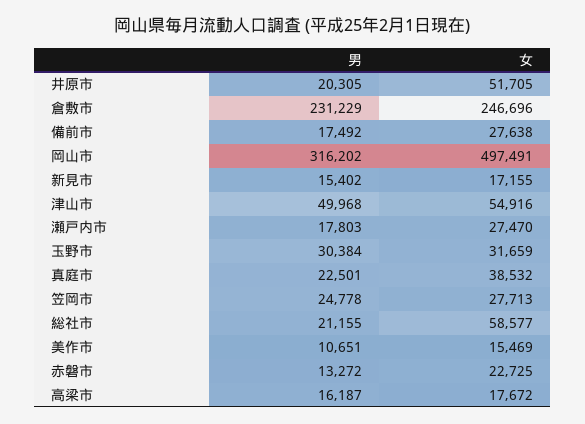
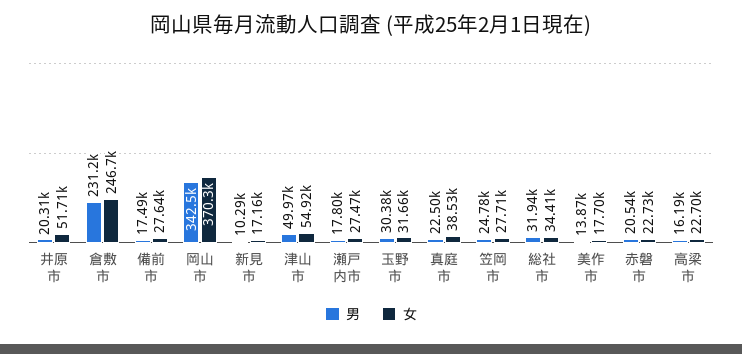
男, 岡山市: 316202 -> 342500
女, 岡山市: 497491 -> 370300
男, 新見市: 15402 -> 10290
男, 総社市: 21155 -> 31940
女, 総社市: 58577 -> 34410
男, 美作市: 10651 -> 13870
女, 美作市: 15469 -> 17700
男, 赤磐市: 13272 -> 20540
女, 高梁市: 17672 -> 22700

